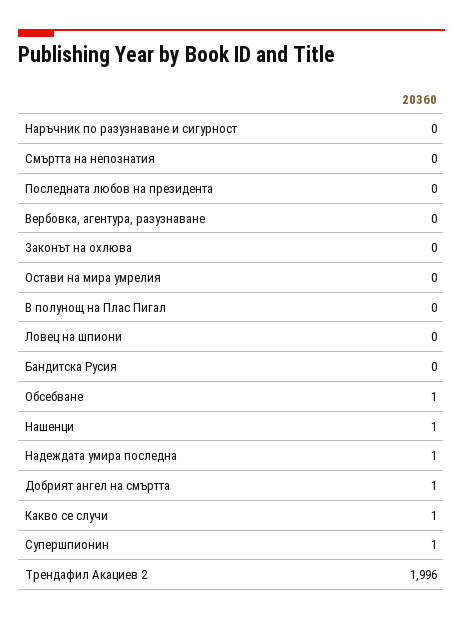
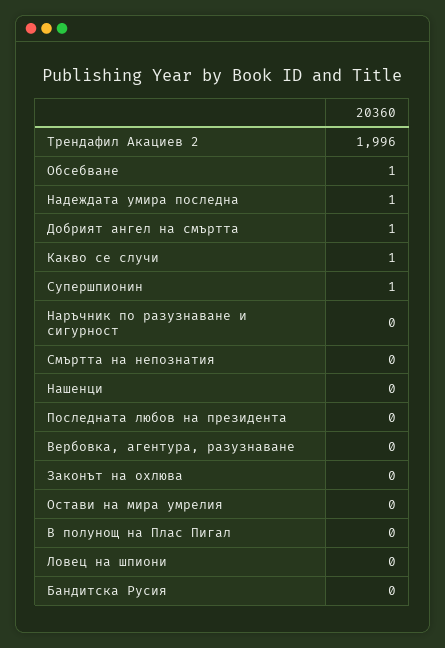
Нашенци: 1 -> 0

